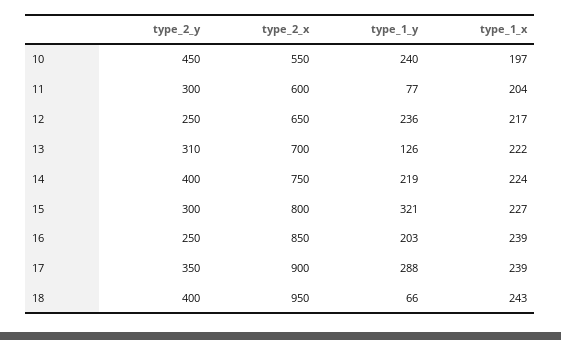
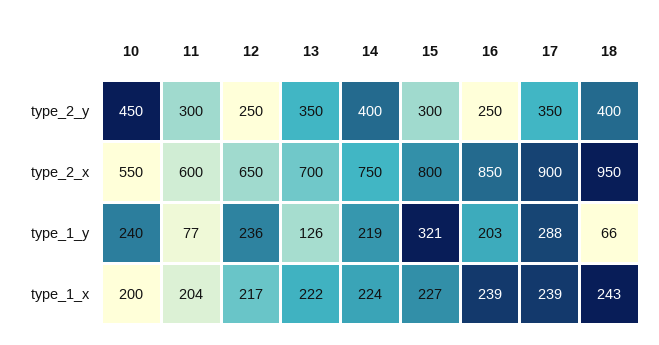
type_1_x, 10: 197 -> 200
type_2_y, 13: 310 -> 350

